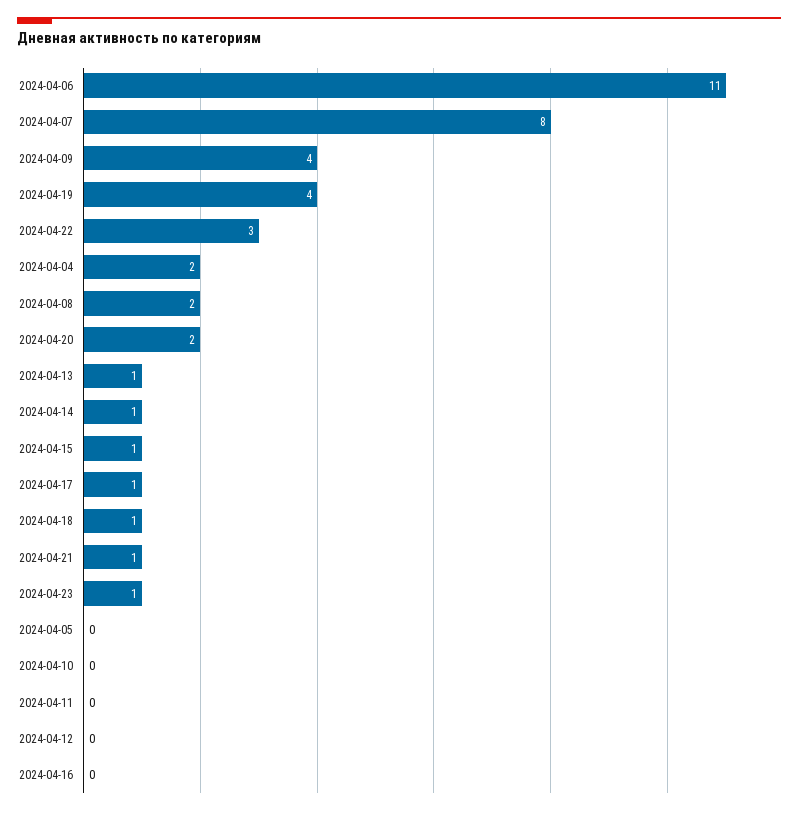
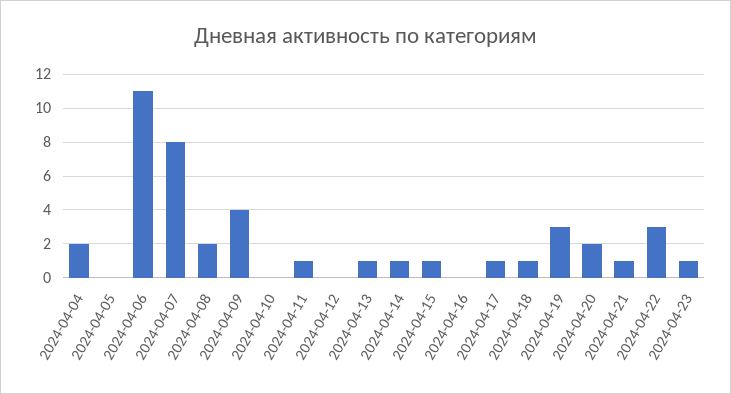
2024-04-19: 4 -> 3
2024-04-11: 0 -> 1

